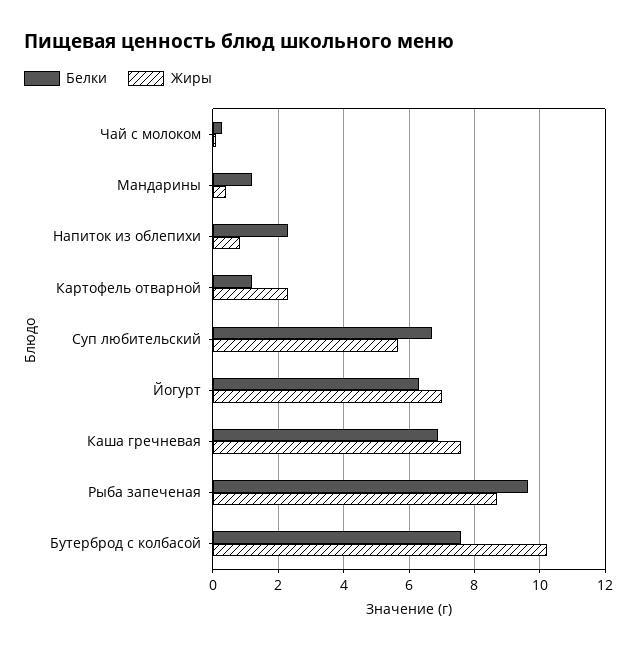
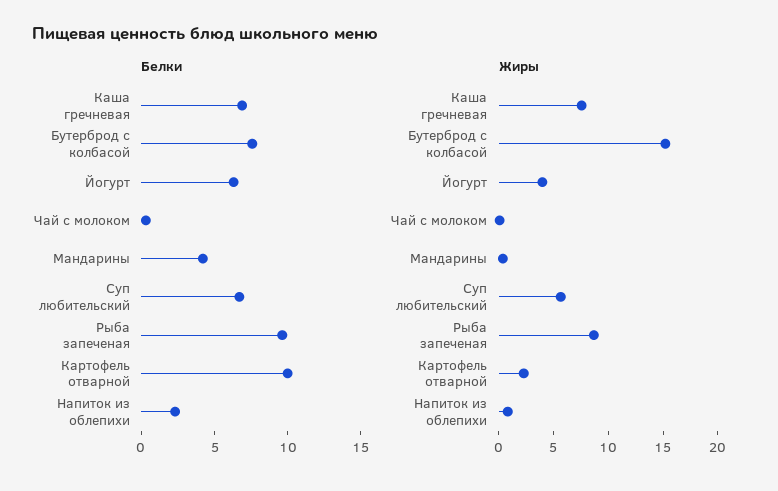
Белки, Мандарины: 1.2 -> 4
Белки, Картофель отварной: 1.2 -> 10
Жиры, Йогурт: 7 -> 4
Жиры, Бутерброд с колбасой: 10.2 -> 15

